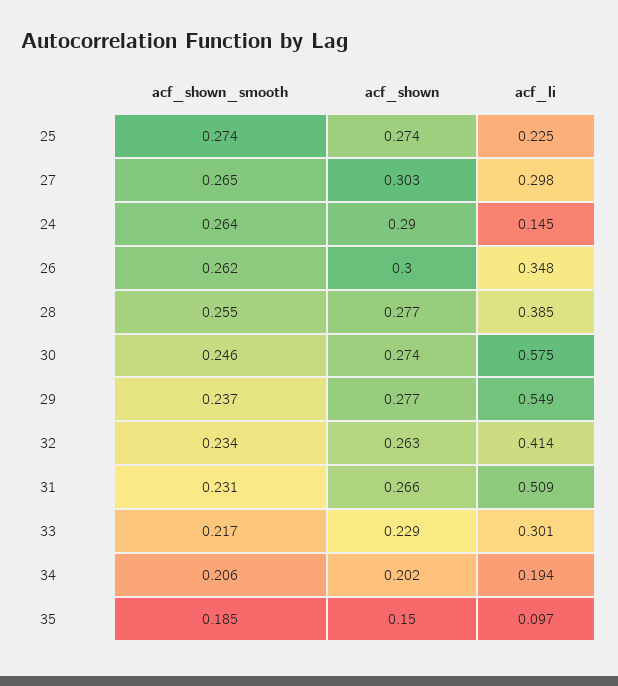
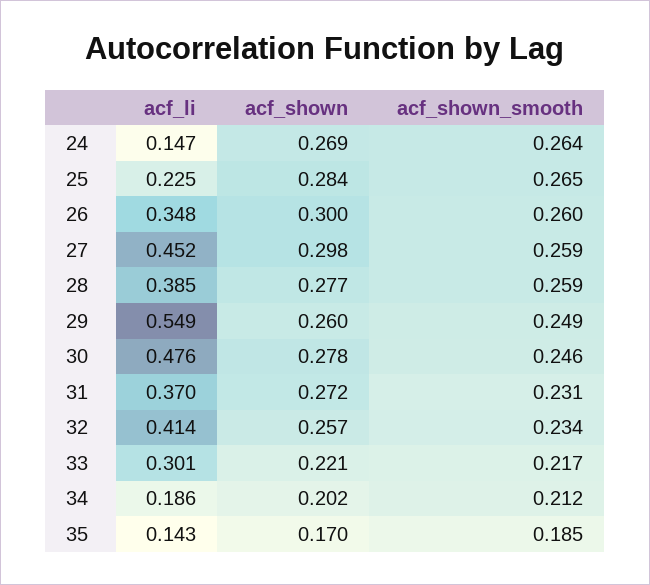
acf_shown_smooth, 25: 0.274 -> 0.265
acf_shown, 25: 0.274 -> 0.284
acf_shown_smooth, 27: 0.265 -> 0.259
acf_shown, 27: 0.303 -> 0.298
acf_li, 27: 0.298 -> 0.452
acf_shown, 24: 0.29 -> 0.269
acf_li, 24: 0.145 -> 0.147
acf_shown_smooth, 26: 0.262 -> 0.26
acf_shown_smooth, 28: 0.255 -> 0.259
acf_shown, 30: 0.274 -> 0.278
acf_li, 30: 0.575 -> 0.476
acf_shown_smooth, 29: 0.237 -> 0.249
acf_shown, 29: 0.277 -> 0.26
acf_shown, 32: 0.263 -> 0.257
acf_shown, 31: 0.266 -> 0.272
acf_li, 31: 0.509 -> 0.37
acf_shown, 33: 0.229 -> 0.221
acf_shown_smooth, 34: 0.206 -> 0.212
acf_li, 34: 0.194 -> 0.186
acf_shown, 35: 0.15 -> 0.17
acf_li, 35: 0.097 -> 0.143

